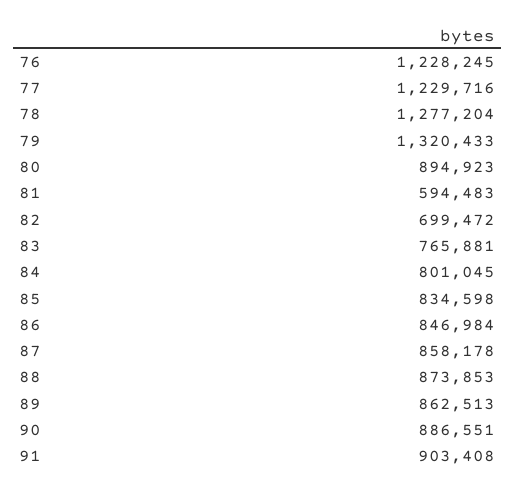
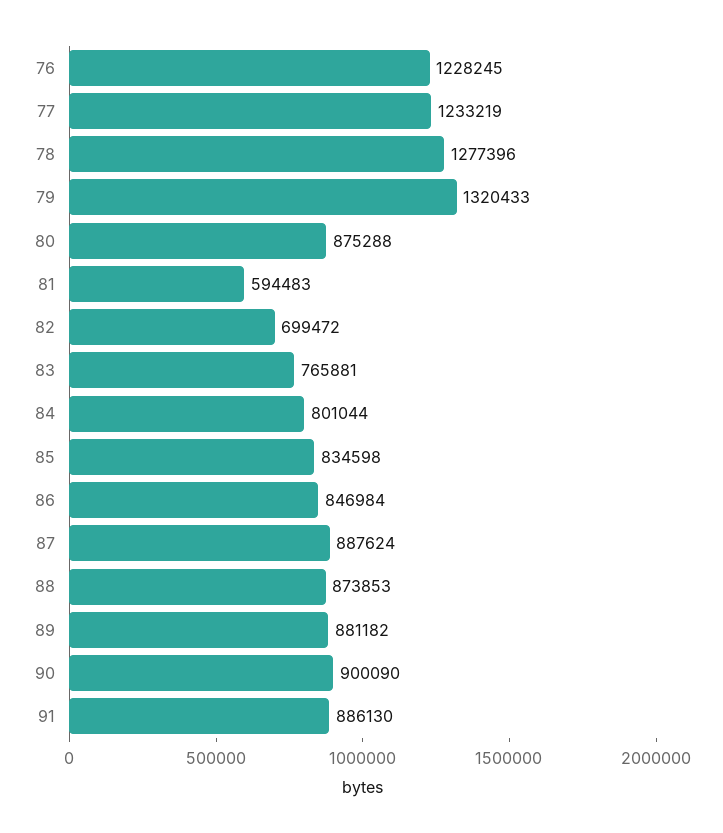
77: 1229716 -> 1233219
78: 1277204 -> 1277396
80: 894923 -> 875288
84: 801045 -> 801044
87: 858178 -> 887624
89: 862513 -> 881182
90: 886551 -> 900090
91: 903408 -> 886130

